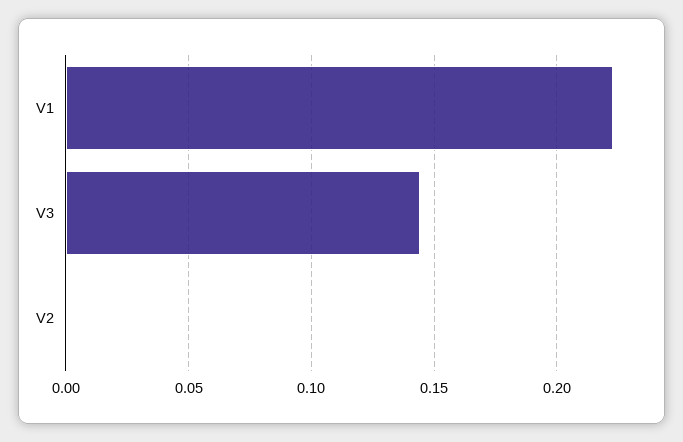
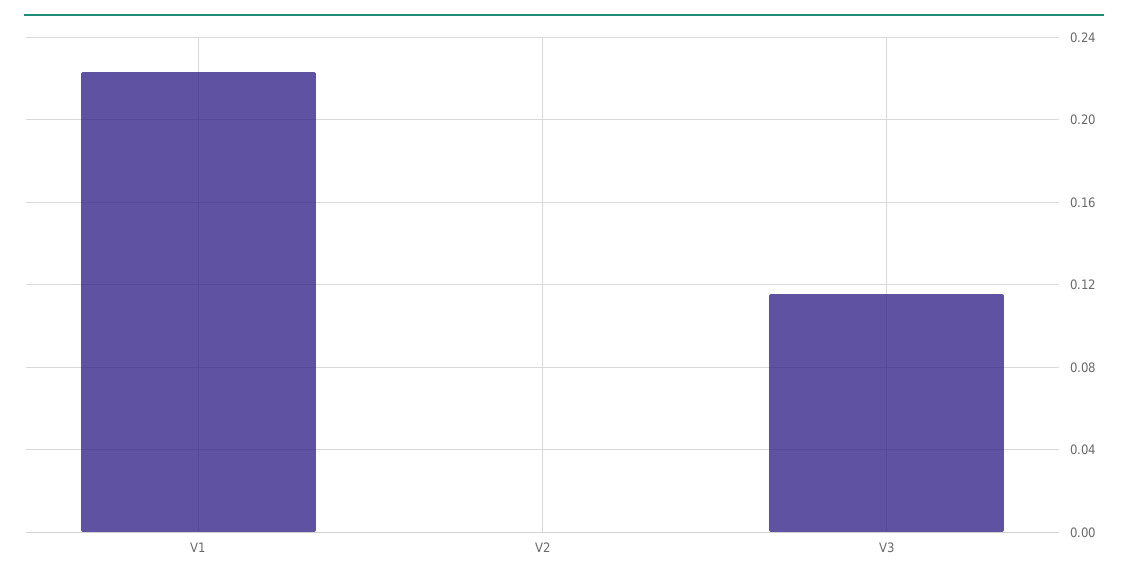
V3: 0.145 -> 0.115

